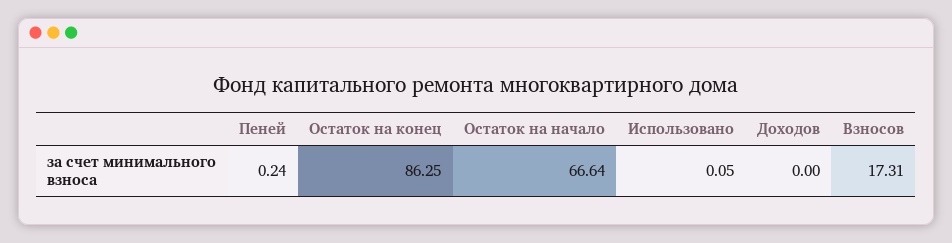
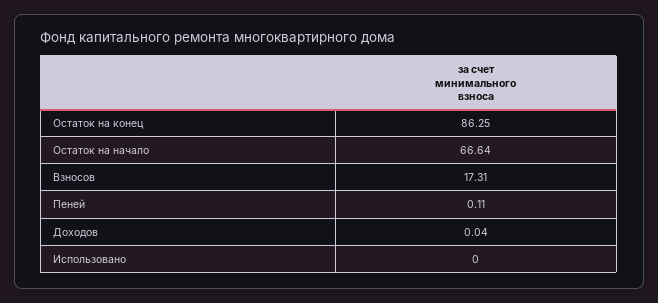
Пеней: 0.24 -> 0.11
Использовано: 0.05 -> 0
Доходов: 0 -> 0.04

